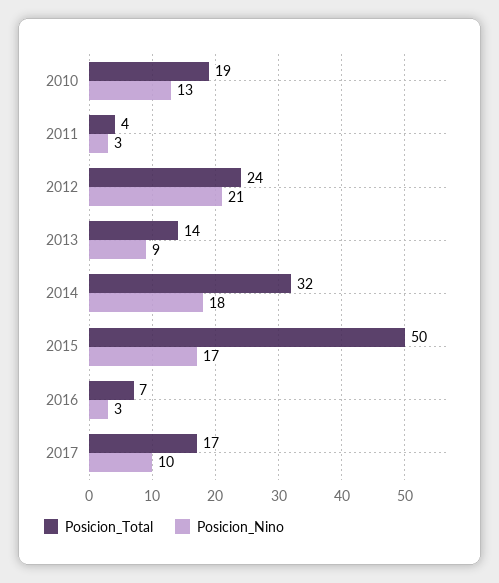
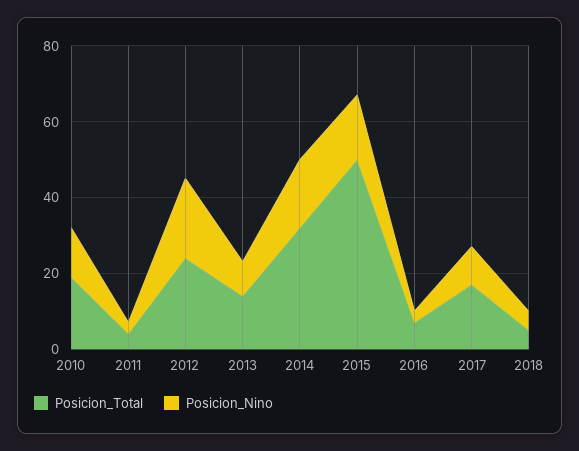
Posicion_Total, 2018: none -> 5
Posicion_Nino, 2018: none -> 5

